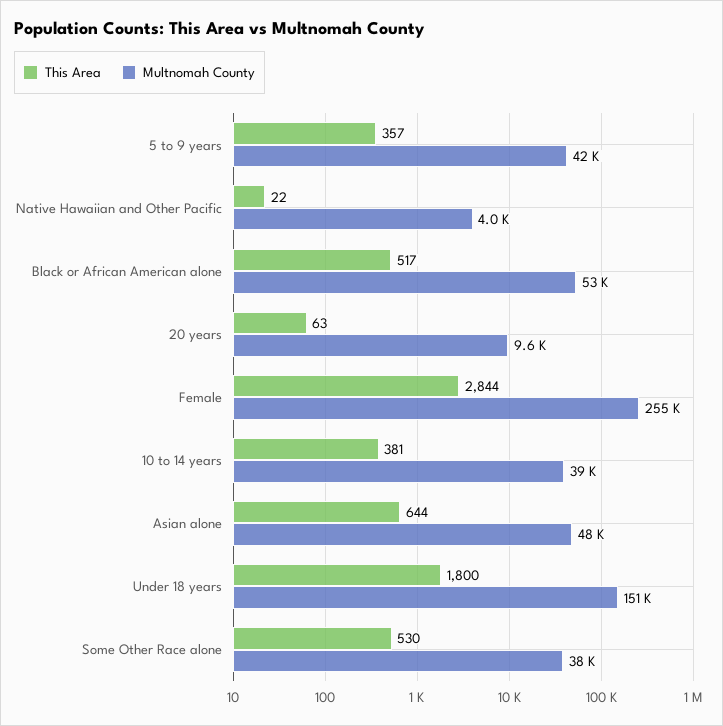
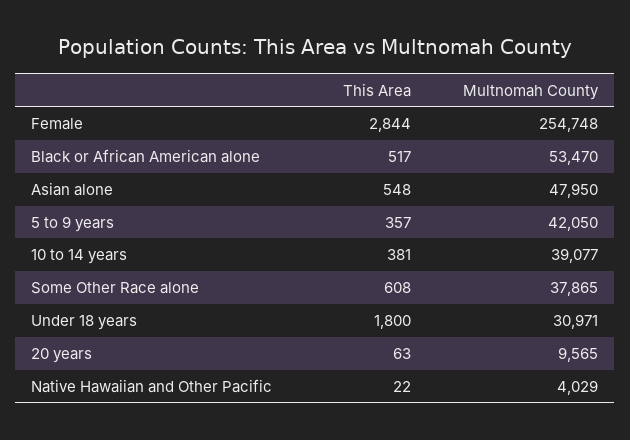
This Area, Asian alone: 644 -> 548
Multnomah County, Under 18 years: 151000 -> 30971
This Area, Some Other Race alone: 530 -> 608

